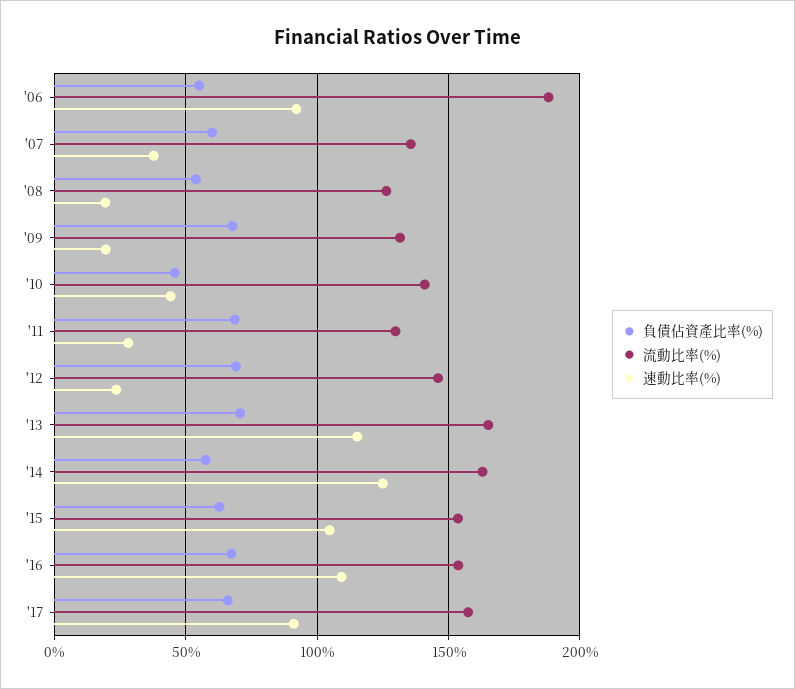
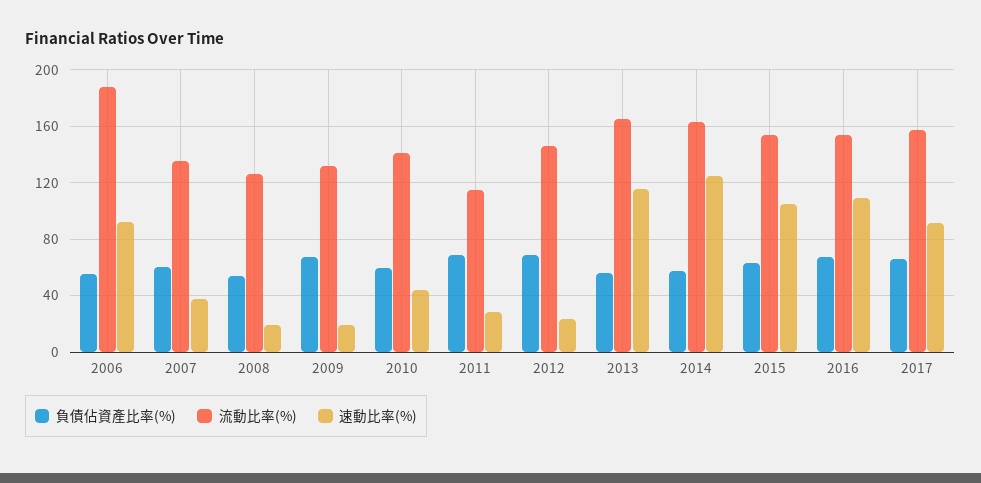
負債佔資產比率(%), '10: 45 -> 60
流動比率(%), '11: 130 -> 115
負債佔資產比率(%), '13: 70 -> 55

